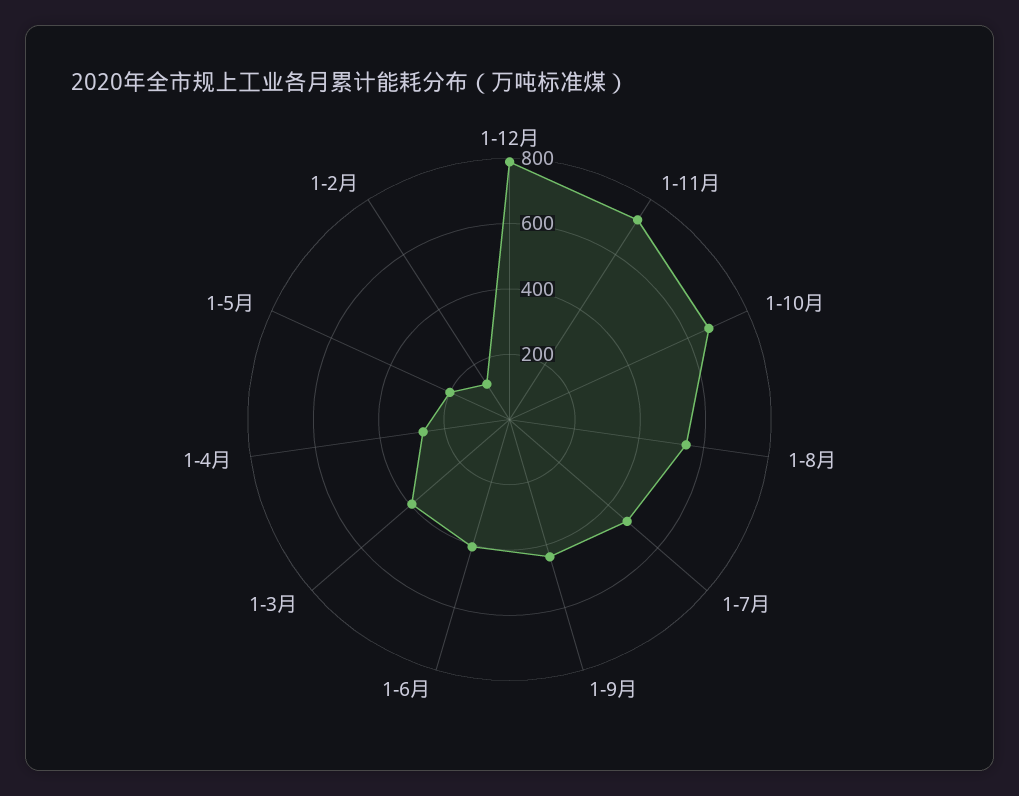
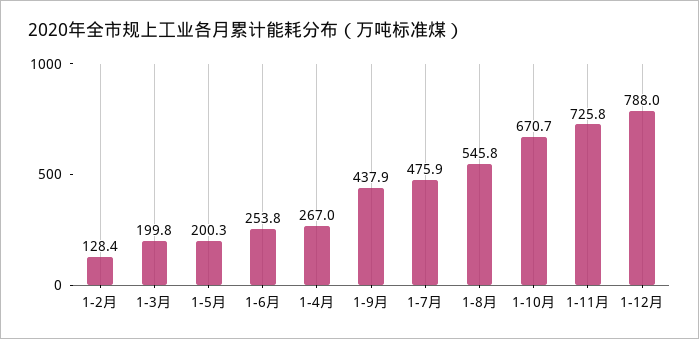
1-6月: 400 -> 253.8
1-3月: 400 -> 199.8

